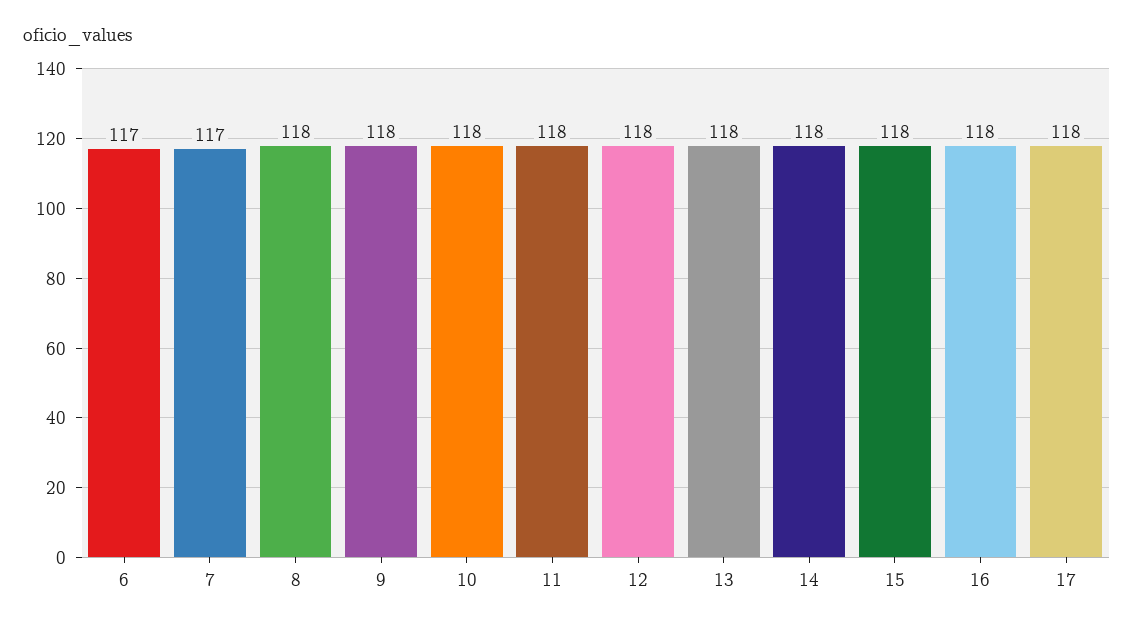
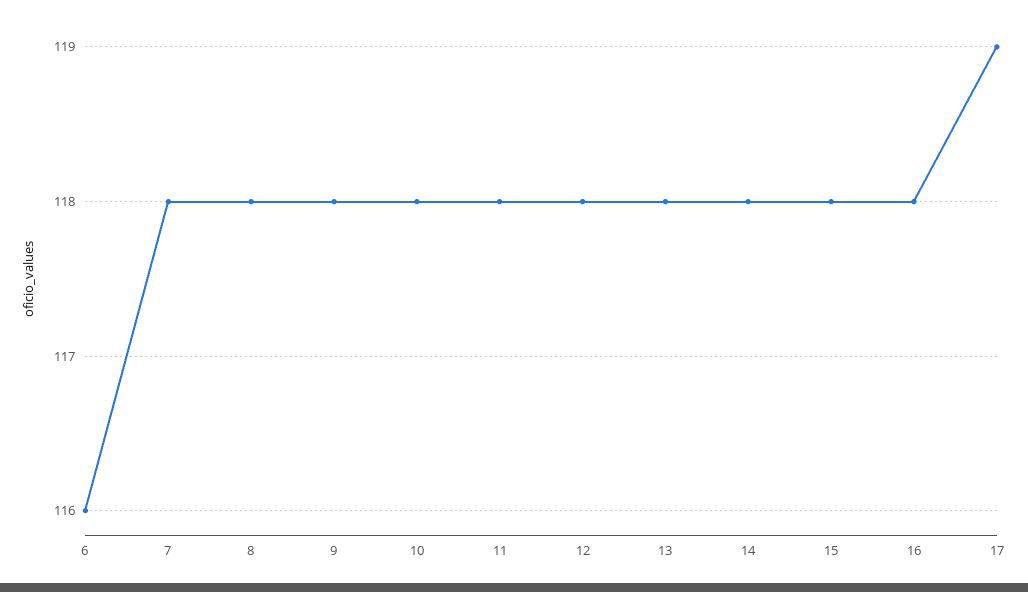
6: 117 -> 116
7: 117 -> 118
17: 118 -> 119

